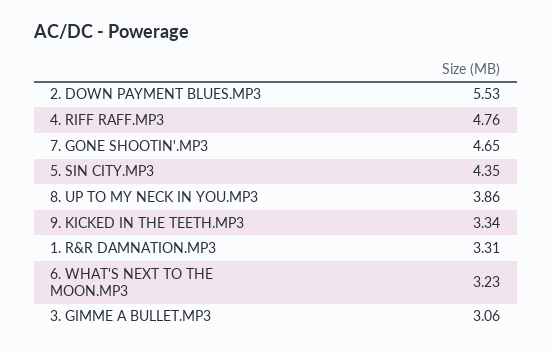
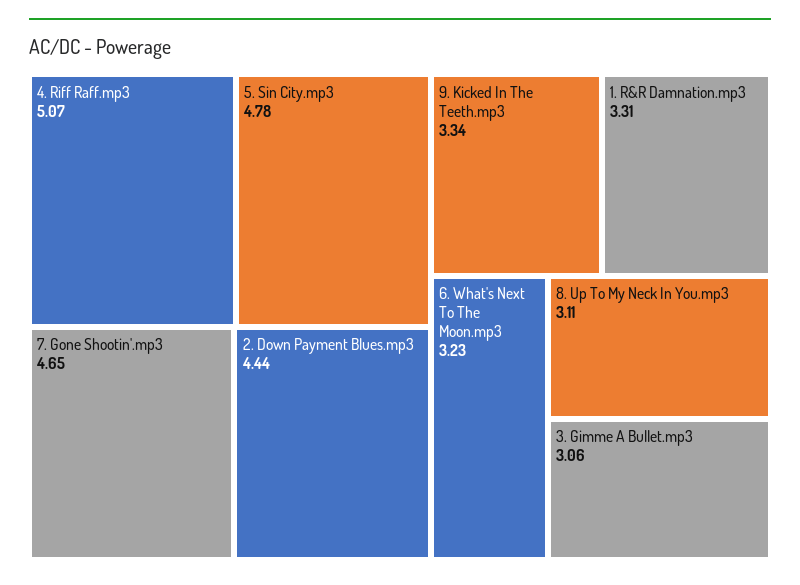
2. DOWN PAYMENT BLUES.MP3: 5.53 -> 4.44
4. RIFF RAFF.MP3: 4.76 -> 5.07
5. SIN CITY.MP3: 4.35 -> 4.78
8. UP TO MY NECK IN YOU.MP3: 3.86 -> 3.11

